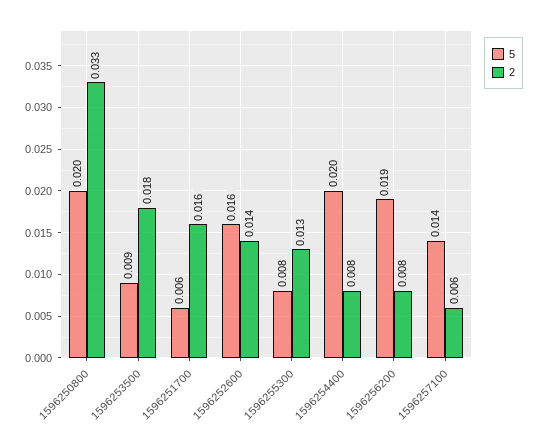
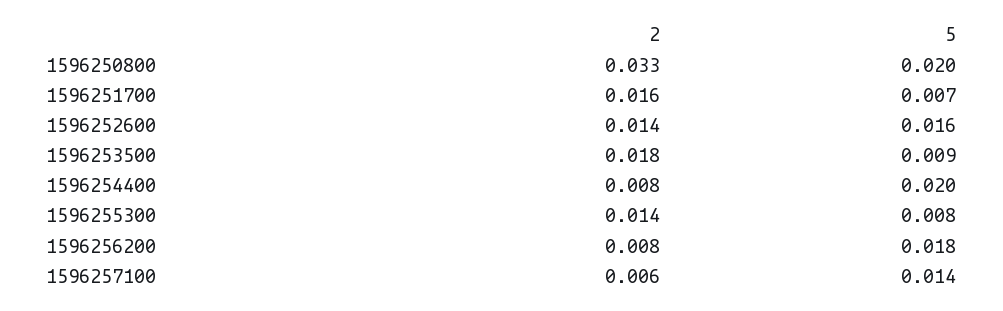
5, 1596251700: 0.006 -> 0.007
2, 1596255300: 0.013 -> 0.014
5, 1596256200: 0.019 -> 0.018

